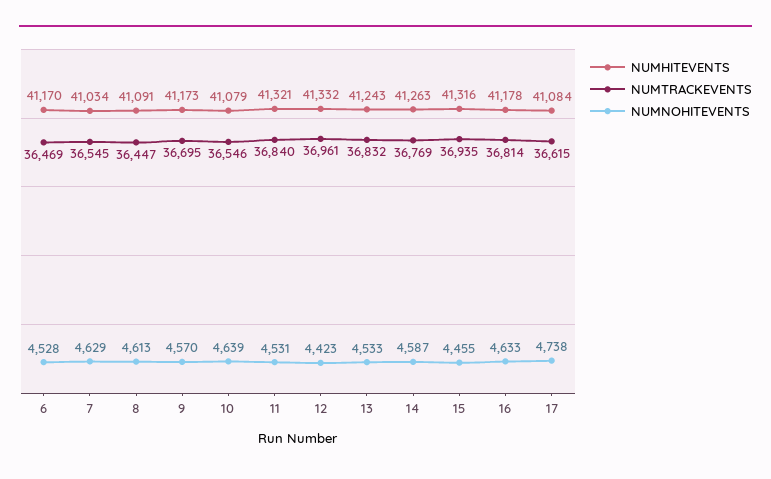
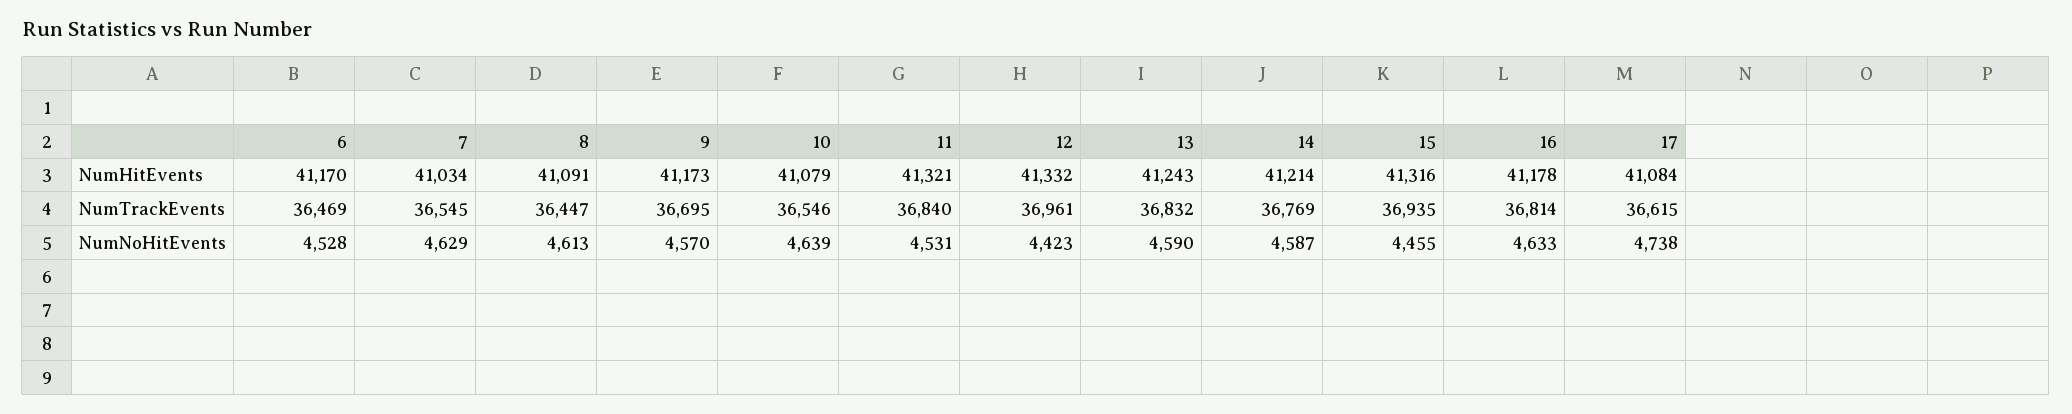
NUMNOHITEVENTS, 13: 4533 -> 4590
NUMHITEVENTS, 14: 41263 -> 41214

